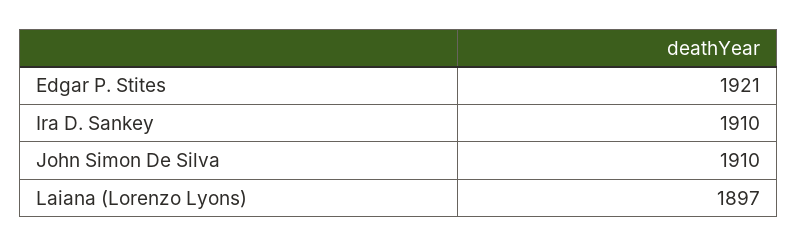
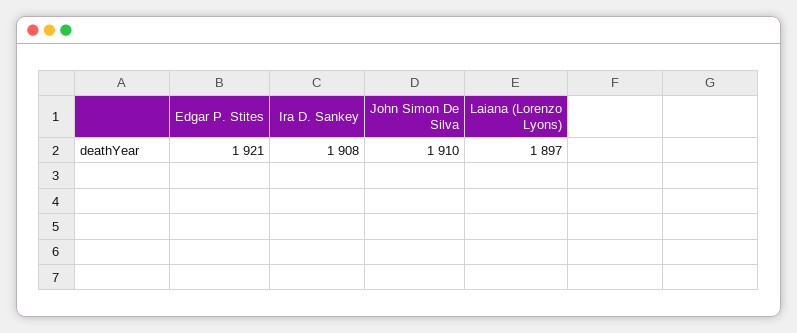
Ira D. Sankey: 1910 -> 1908

